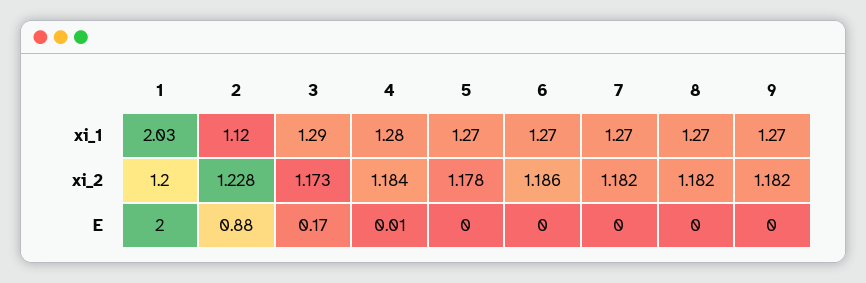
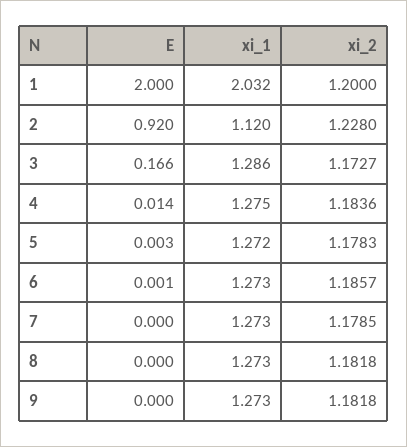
7, xi_2: 1.182 -> 1.1785
2, E: 0.88 -> 0.92

